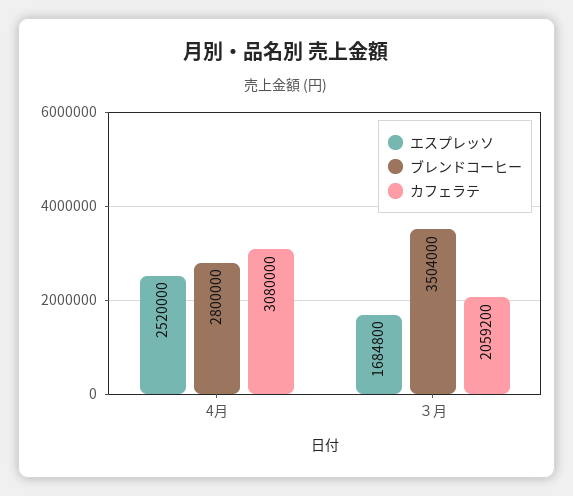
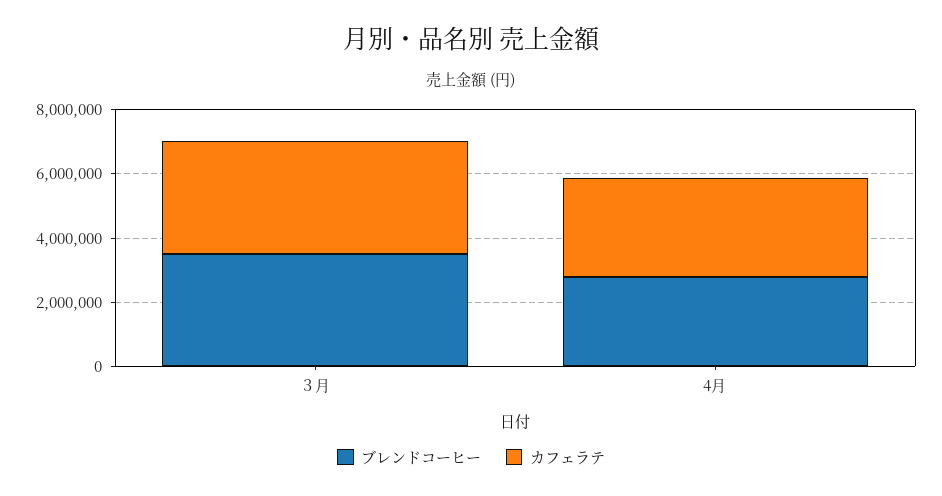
エスプレッソ, 4月: 2520000 -> none
エスプレッソ, ３月: 1684800 -> none
カフェラテ, ３月: 2059200 -> 3500000

